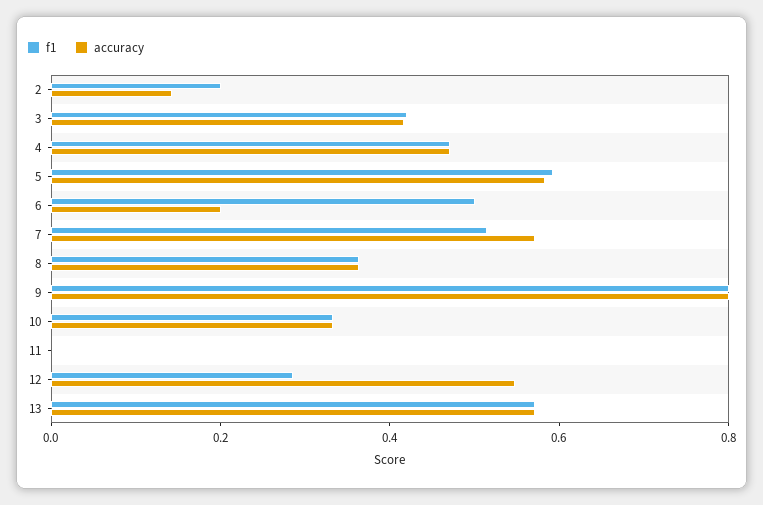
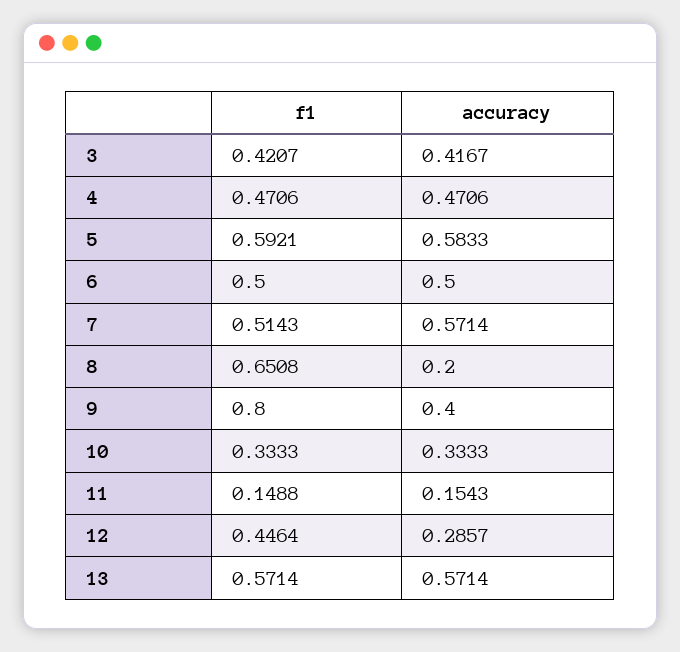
f1, 2: 0.2 -> none
accuracy, 2: 0.15 -> none
accuracy, 6: 0.2 -> 0.5
f1, 8: 0.35 -> 0.6508
accuracy, 8: 0.35 -> 0.2
accuracy, 9: 0.8 -> 0.4
f1, 11: 0 -> 0.1488
accuracy, 11: 0 -> 0.1543
f1, 12: 0.3 -> 0.4464
accuracy, 12: 0.55 -> 0.2857

